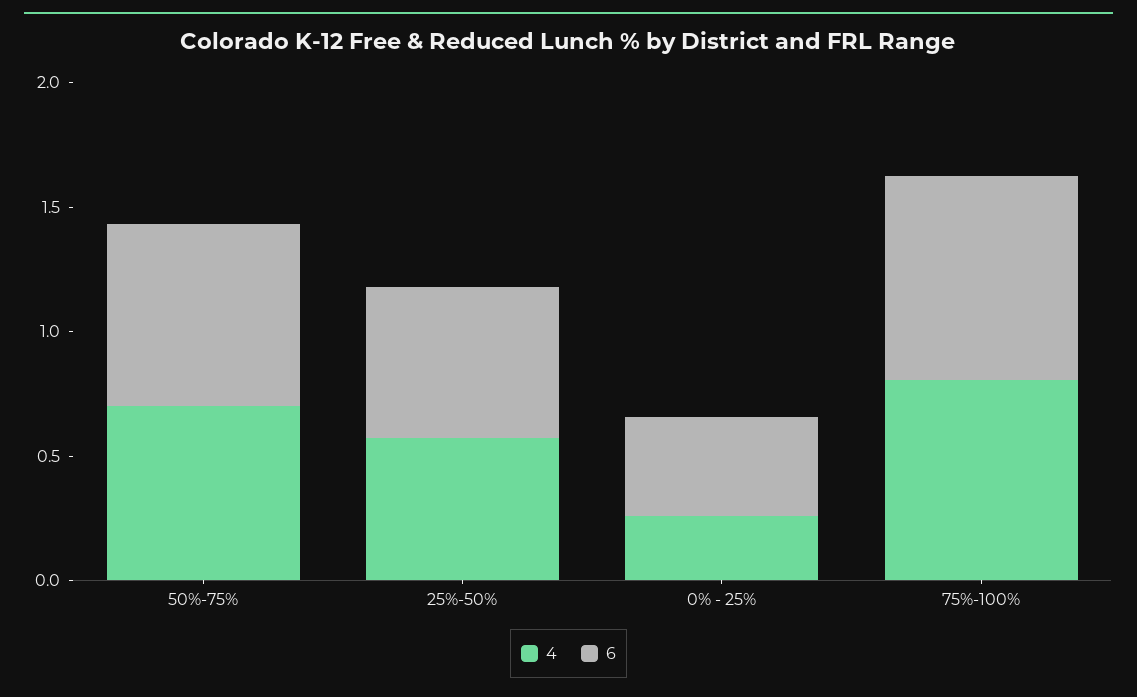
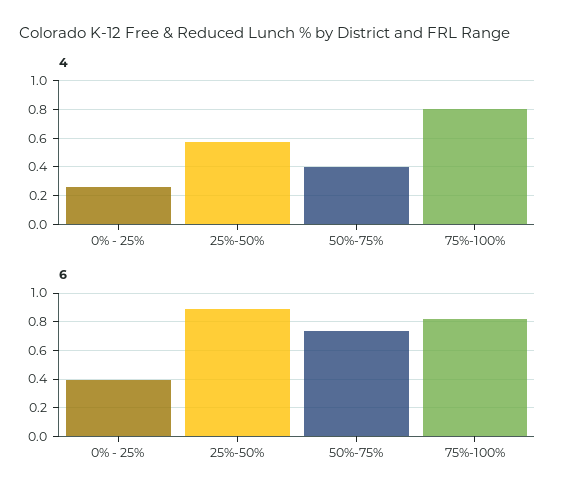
4, 50%-75%: 0.7 -> 0.4
6, 25%-50%: 0.6 -> 0.9

